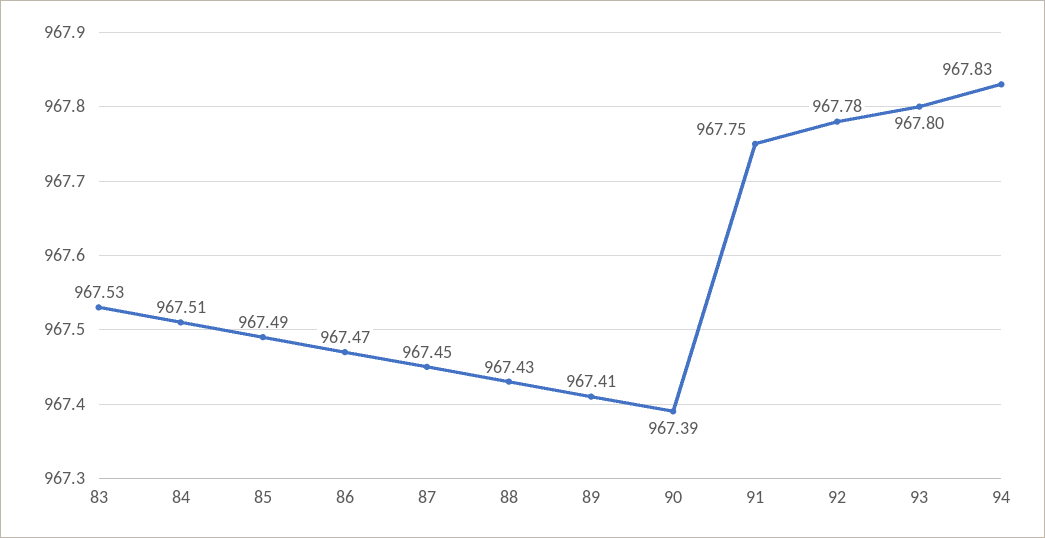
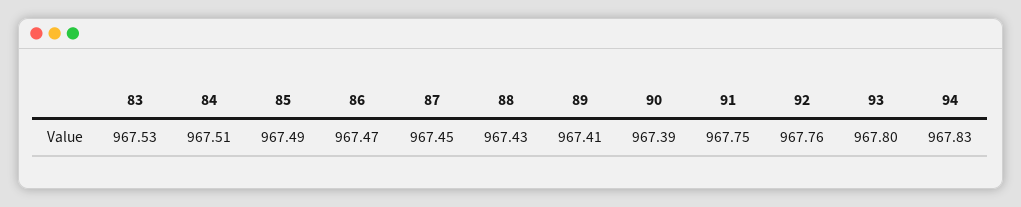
92: 967.78 -> 967.76

